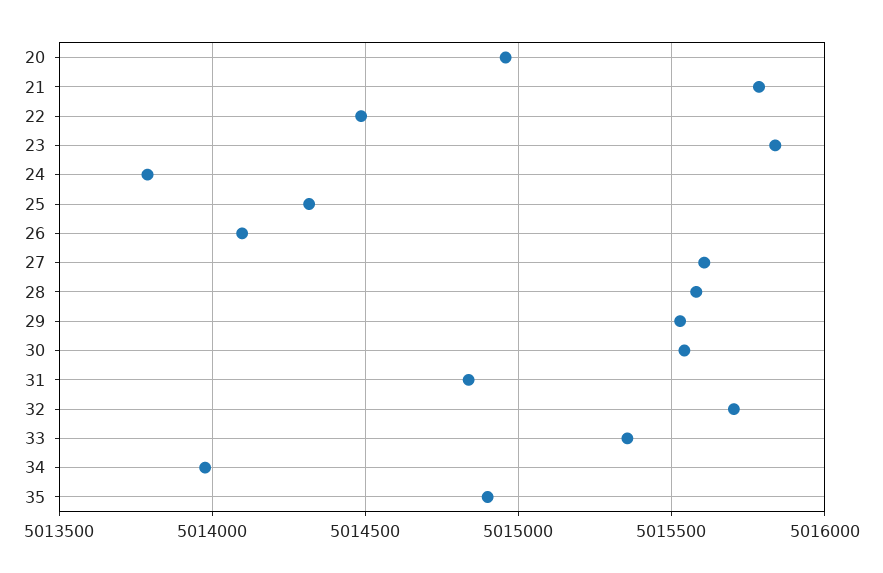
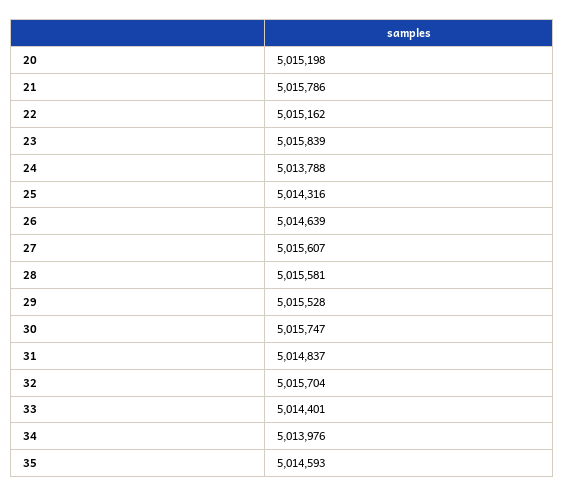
20: 5014950 -> 5015198
22: 5014500 -> 5015162
26: 5014100 -> 5014639
30: 5015550 -> 5015747
33: 5015350 -> 5014401
35: 5014900 -> 5014593

